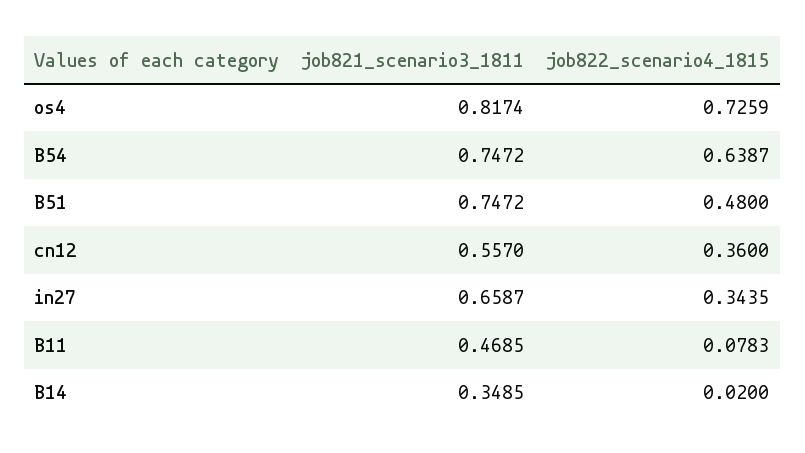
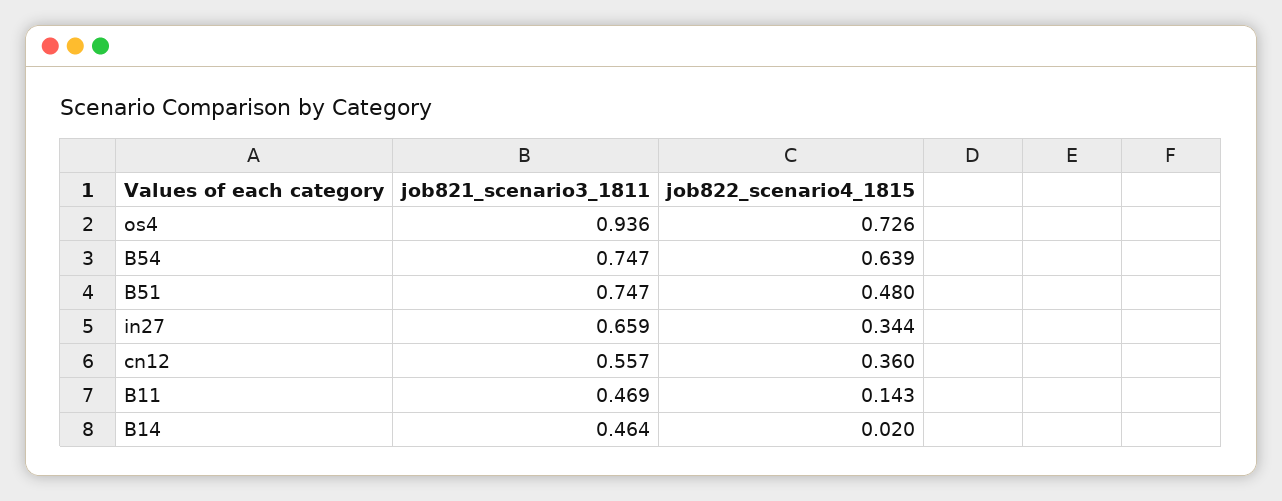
job821_scenario3_1811, os4: 0.8174 -> 0.936
job822_scenario4_1815, B11: 0.0783 -> 0.143
job821_scenario3_1811, B14: 0.3485 -> 0.464

